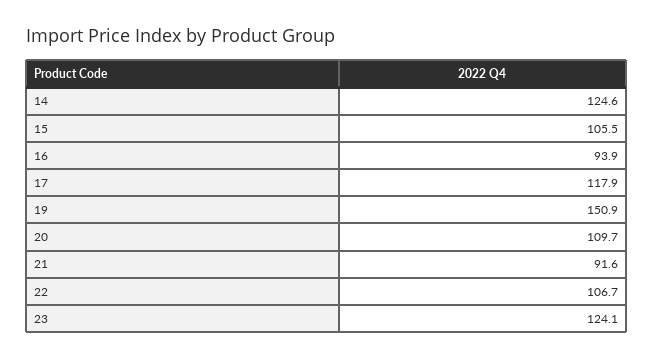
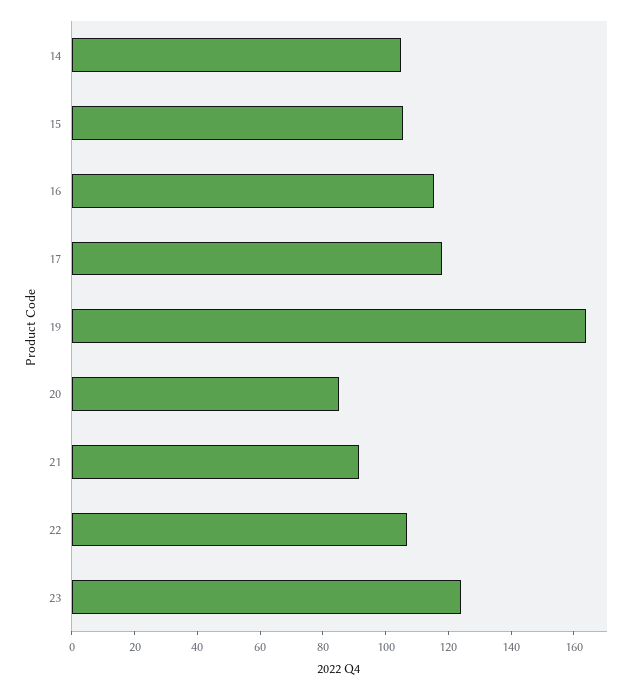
14: 124.6 -> 105
16: 93.9 -> 115
19: 150.9 -> 165
20: 109.7 -> 85

